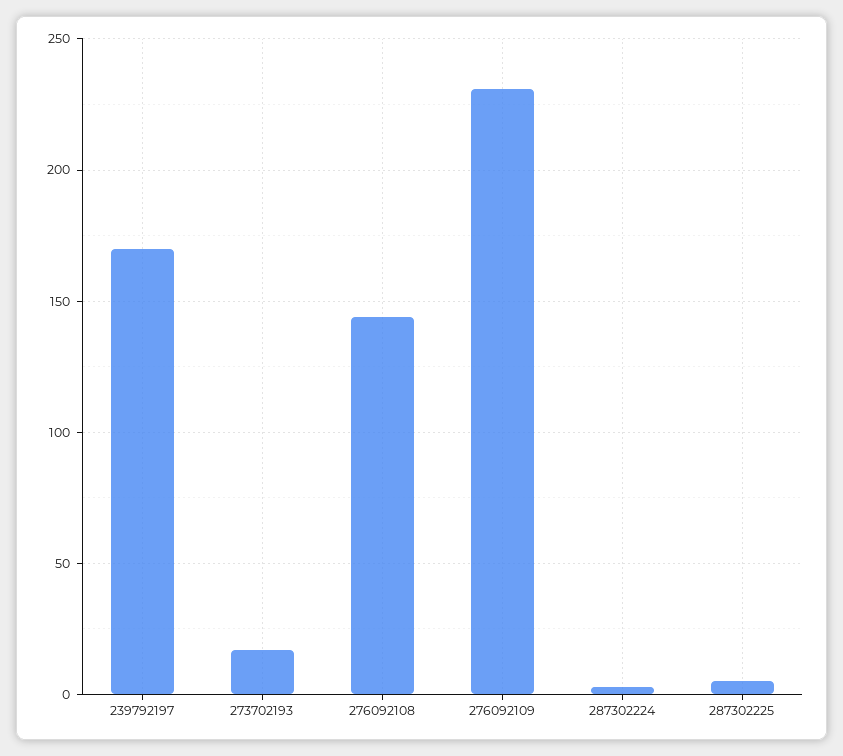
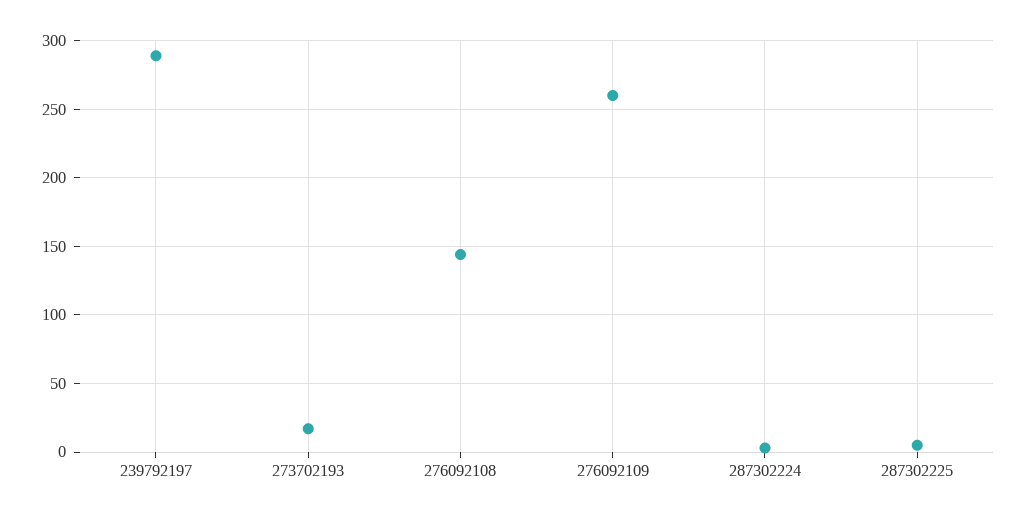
239792197: 170 -> 290
276092109: 230 -> 260

